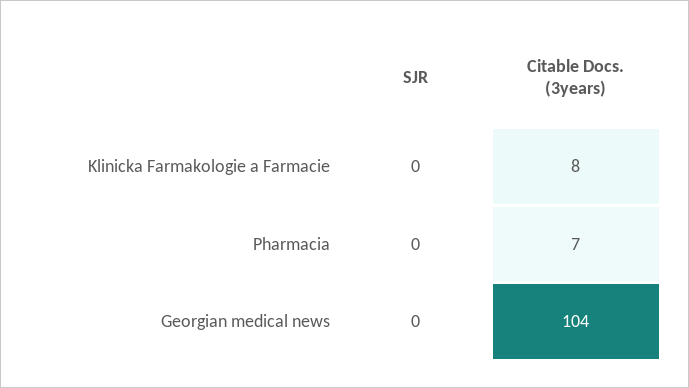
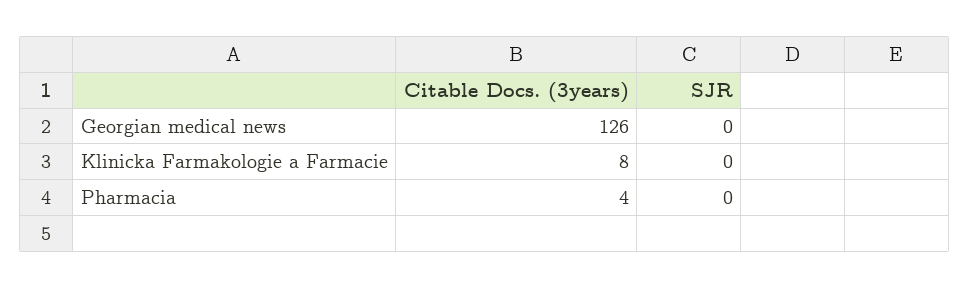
Citable Docs. (3years), Pharmacia: 7 -> 4
Citable Docs. (3years), Georgian medical news: 104 -> 126

